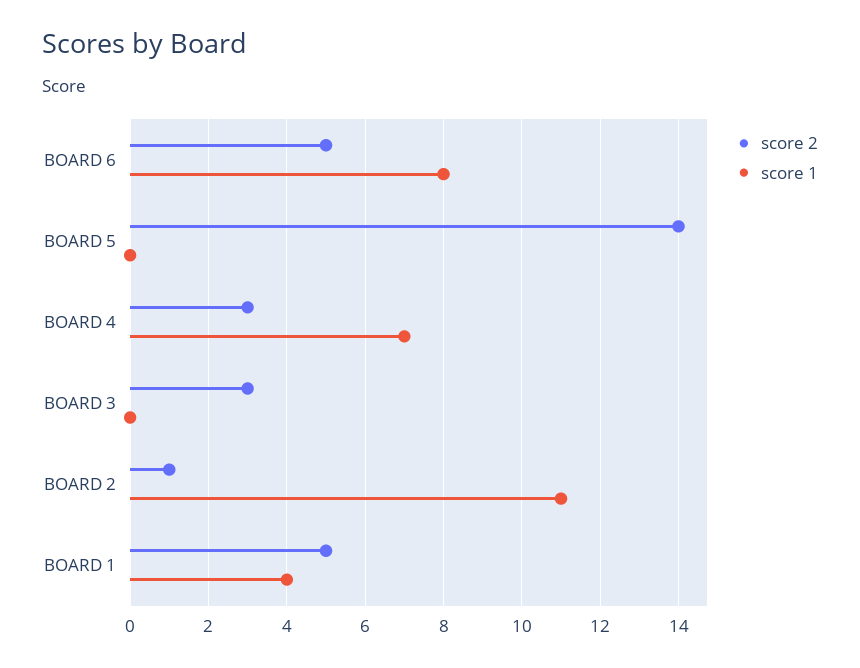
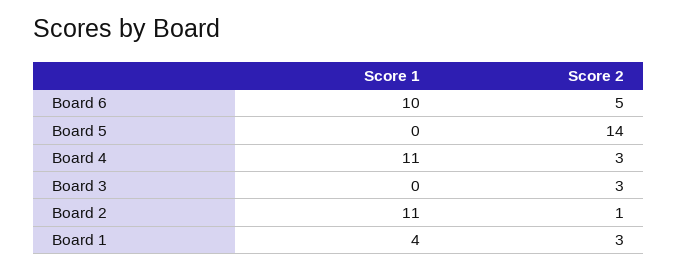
score 1, BOARD 6: 8 -> 10
score 1, BOARD 4: 7 -> 11
score 2, BOARD 1: 5 -> 3

